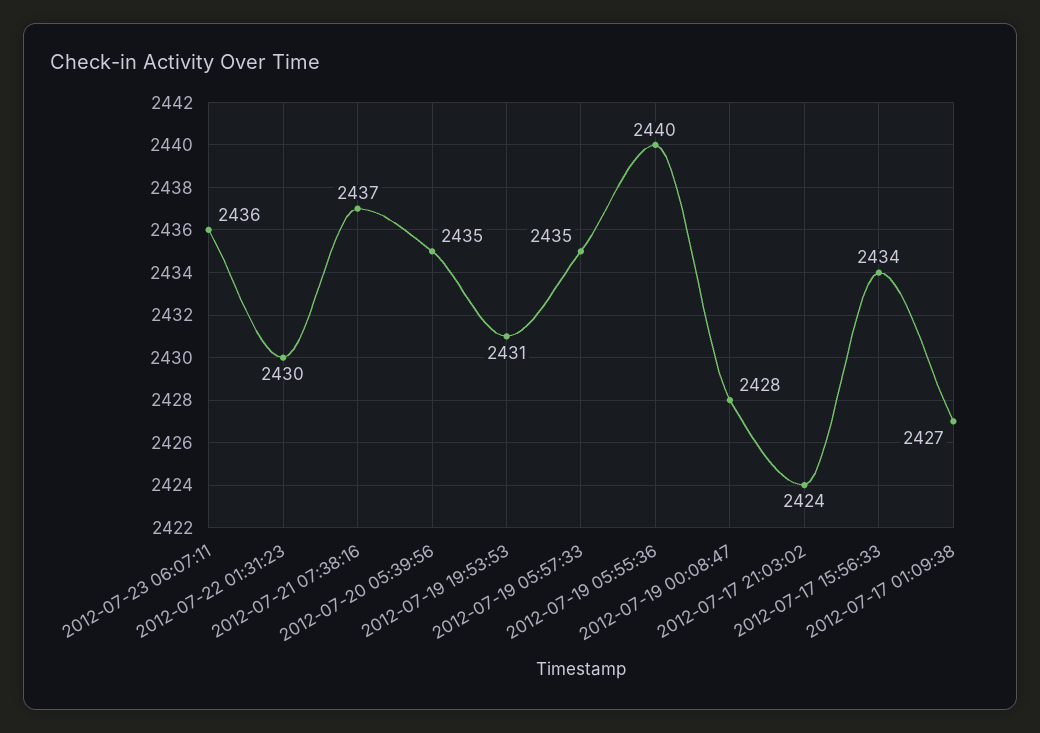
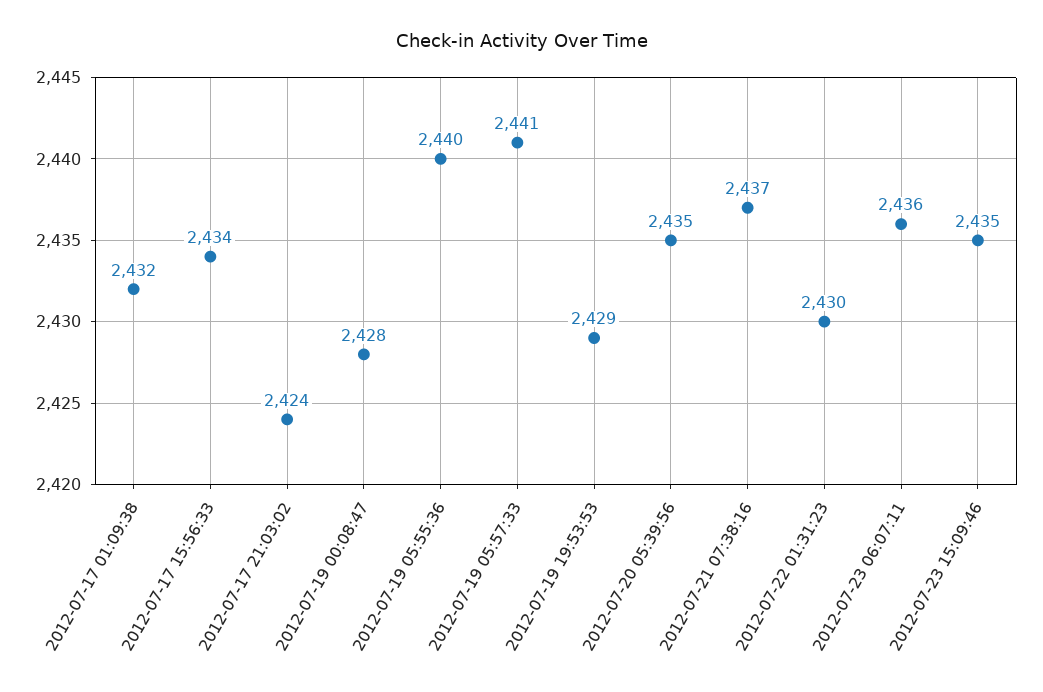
2012-07-19 19:53:53: 2431 -> 2429
2012-07-19 05:57:33: 2435 -> 2441
2012-07-17 01:09:38: 2427 -> 2432
2012-07-23 15:09:46: none -> 2435

